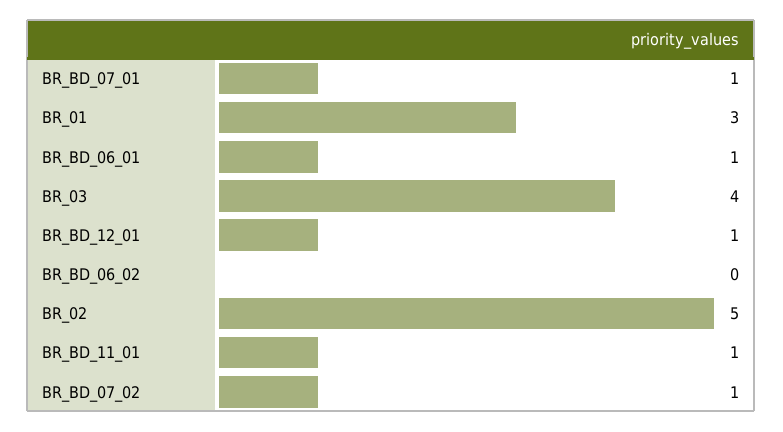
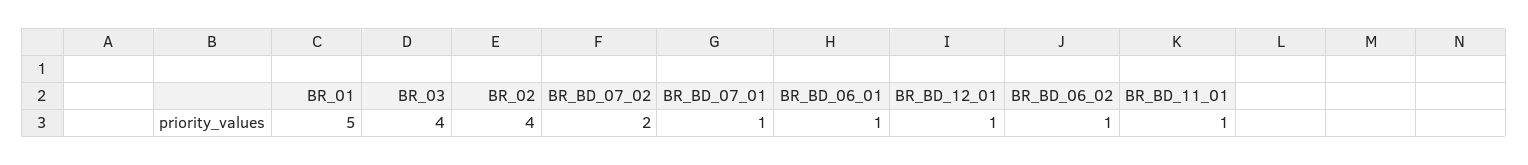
BR_01: 3 -> 5
BR_BD_06_02: 0 -> 1
BR_02: 5 -> 4
BR_BD_07_02: 1 -> 2

